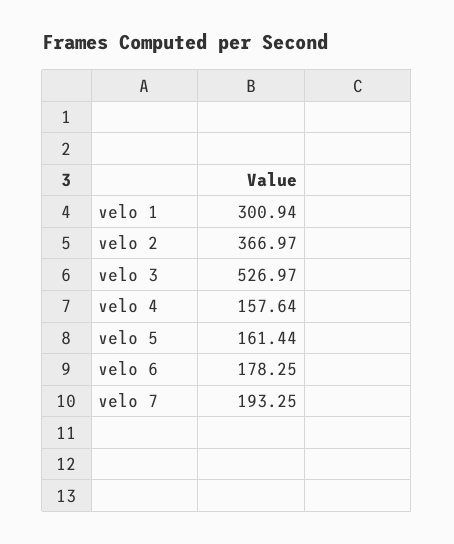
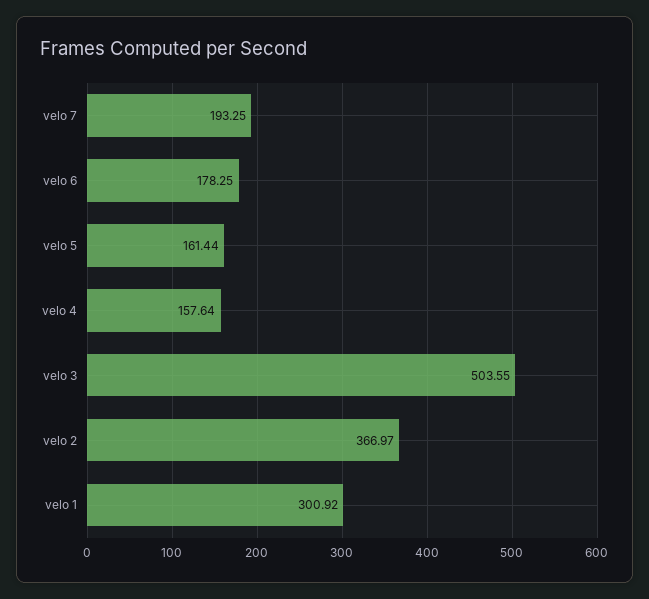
velo 1: 300.94 -> 300.92
velo 3: 526.97 -> 503.55

